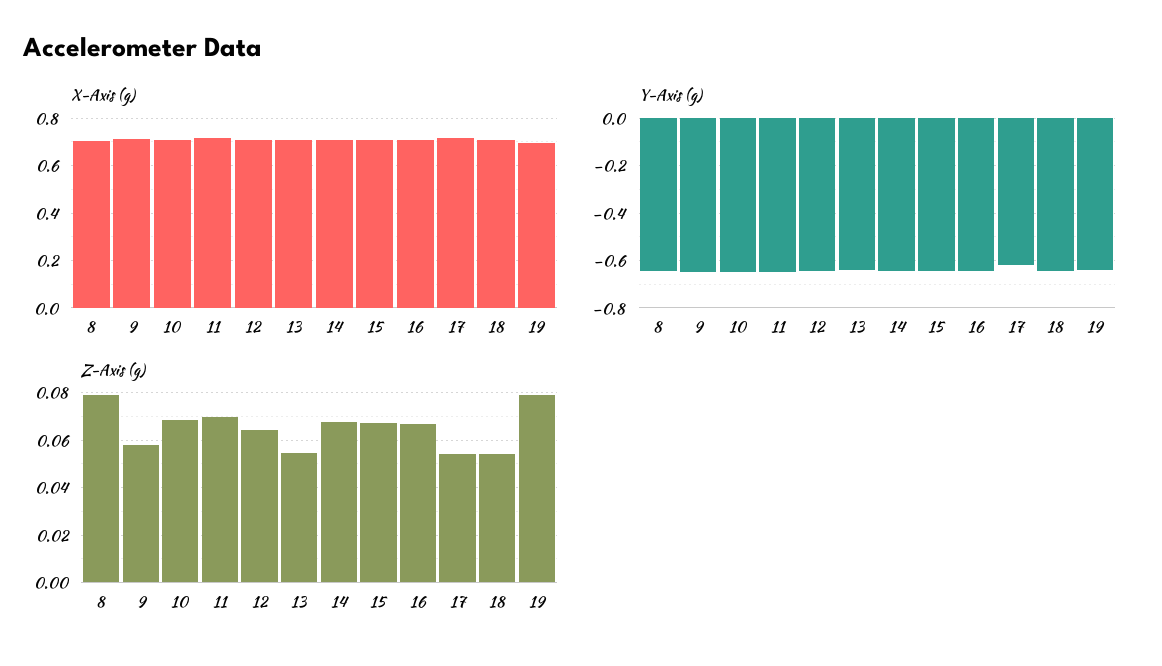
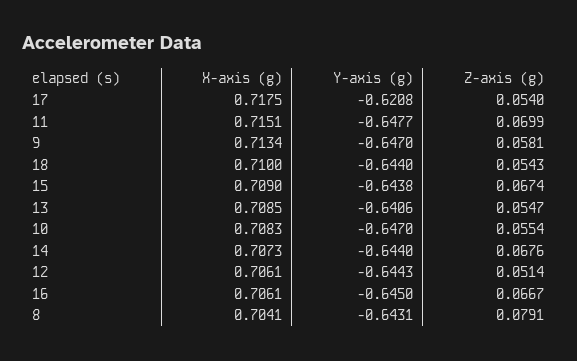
X-Axis (g), 19: 0.7 -> none
Y-Axis (g), 19: -0.65 -> none
Z-Axis (g), 10: 0.07 -> 0.0554
Z-Axis (g), 12: 0.065 -> 0.0514
Z-Axis (g), 19: 0.08 -> none

